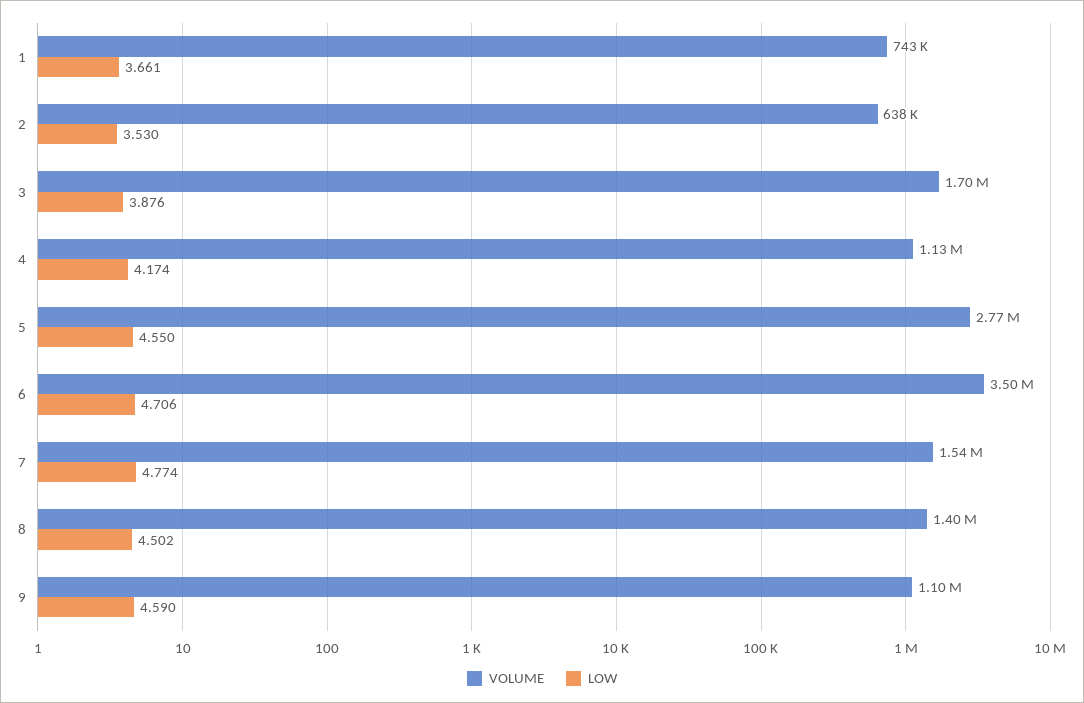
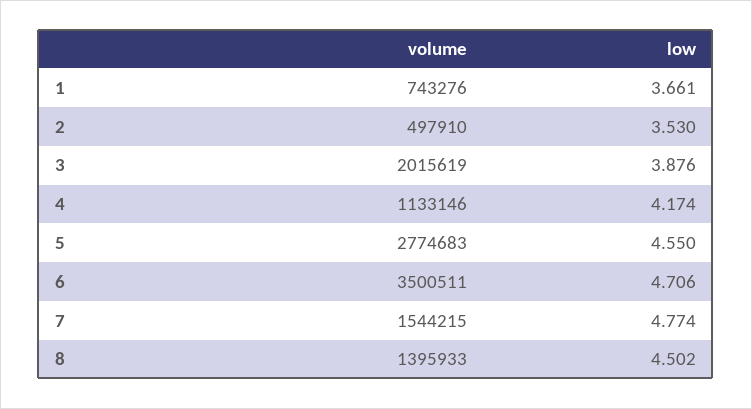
VOLUME, 2: 638000 -> 497910
VOLUME, 3: 1700000 -> 2015619
VOLUME, 9: 1100000 -> none
LOW, 9: 4.59 -> none

